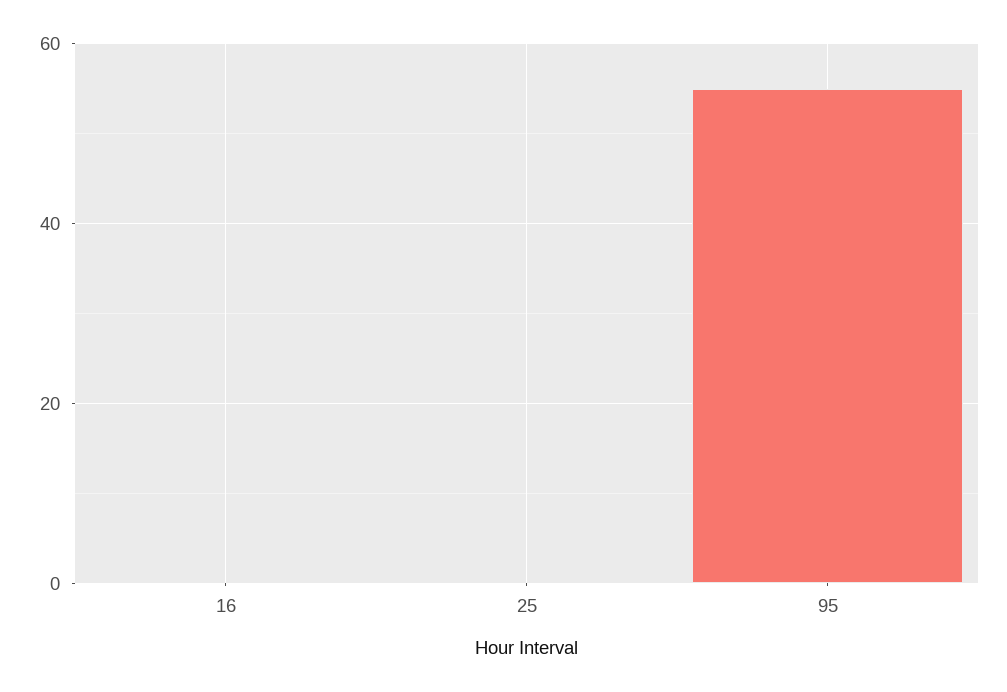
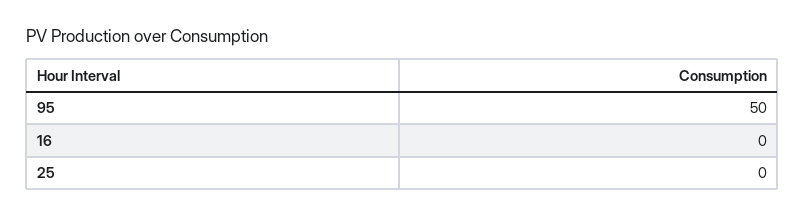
95: 55 -> 50

